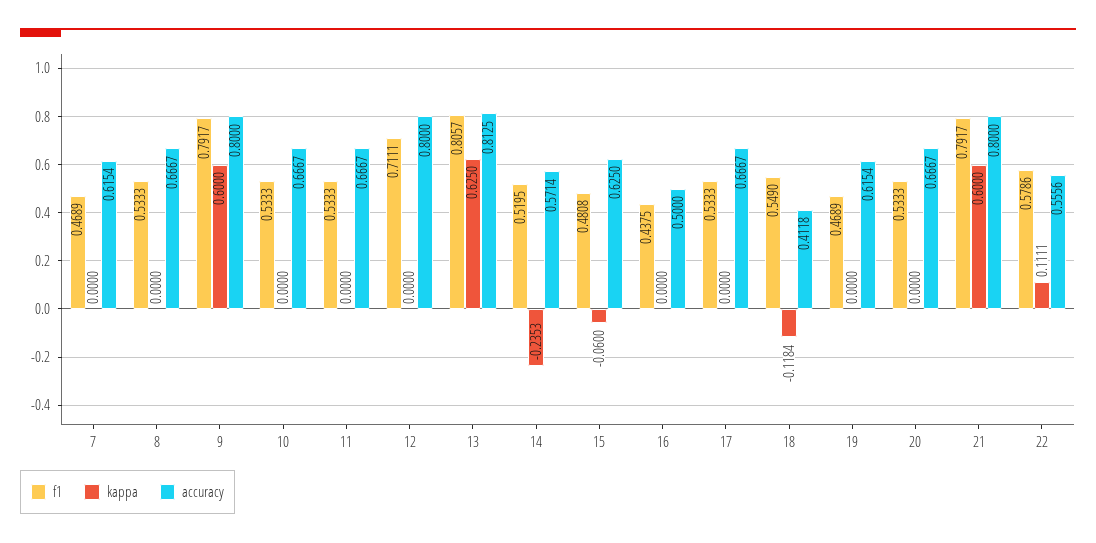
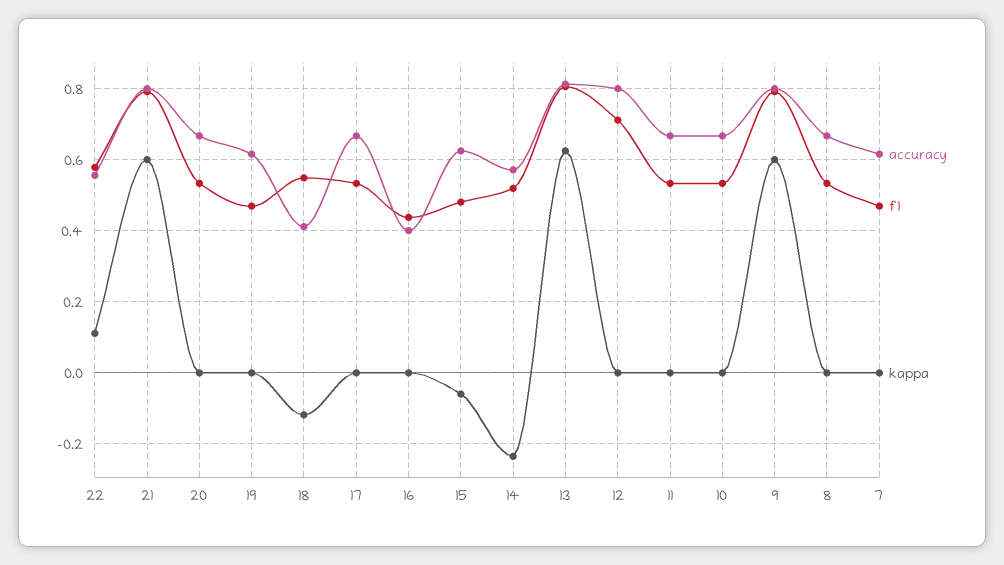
accuracy, 16: 0.5 -> 0.4

